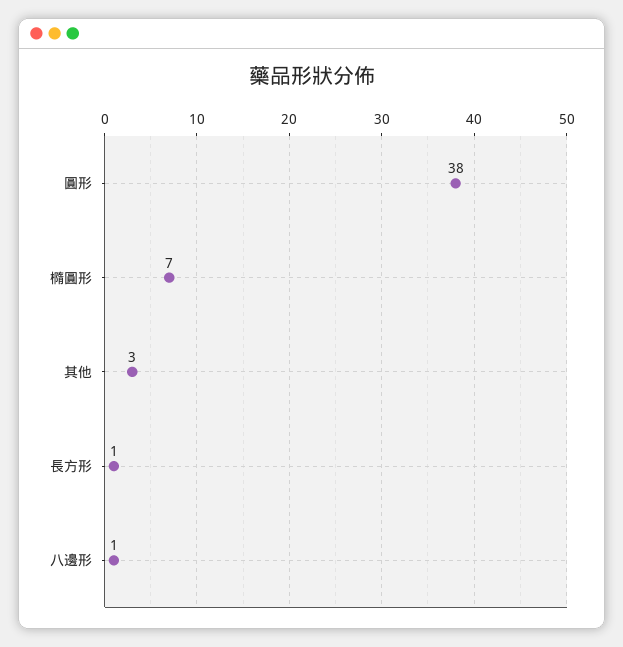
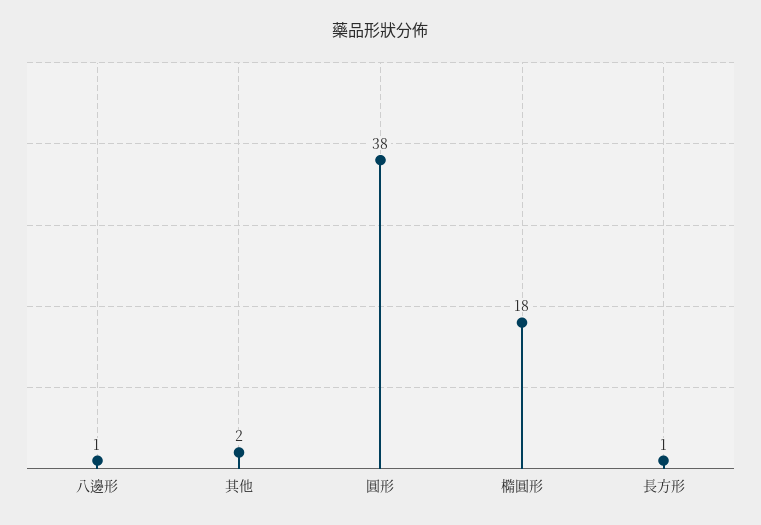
橢圓形: 7 -> 18
其他: 3 -> 2

